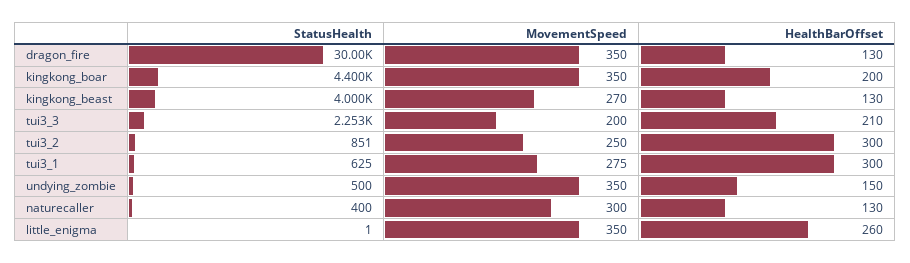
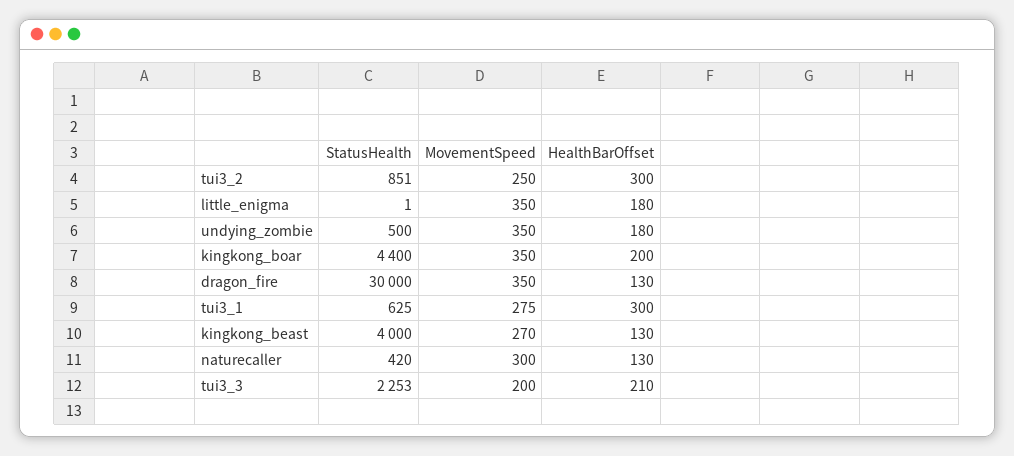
HealthBarOffset, undying_zombie: 150 -> 180
StatusHealth, naturecaller: 400 -> 420
HealthBarOffset, little_enigma: 260 -> 180

